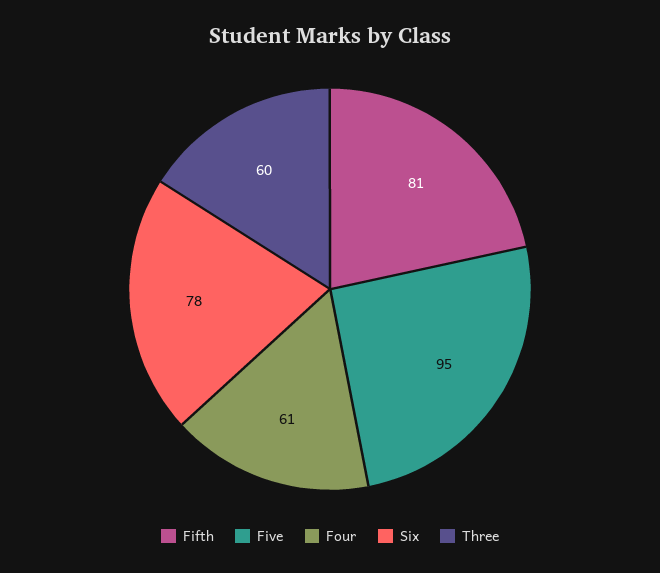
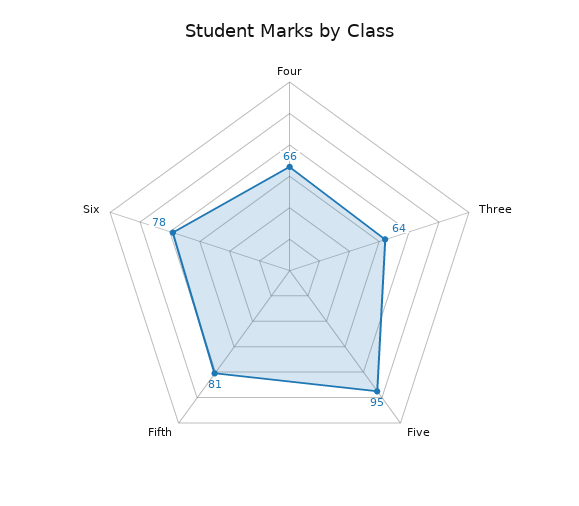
Four: 61 -> 66
Three: 60 -> 64

